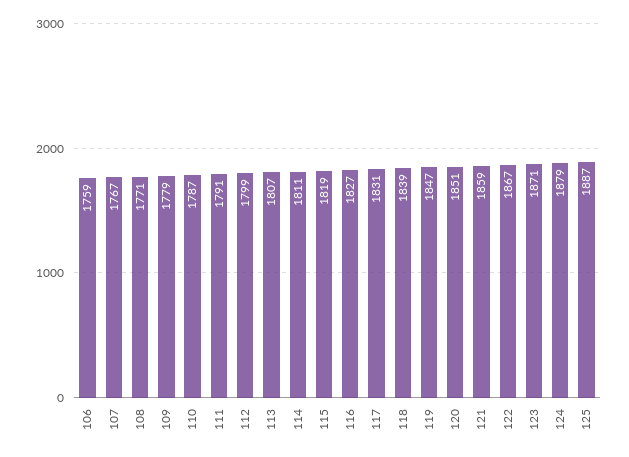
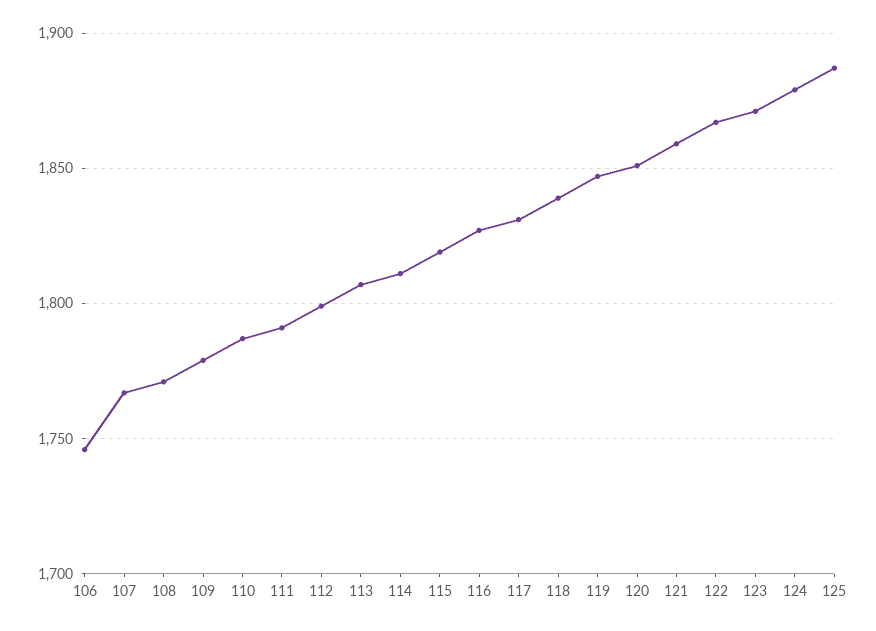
106: 1759 -> 1745

